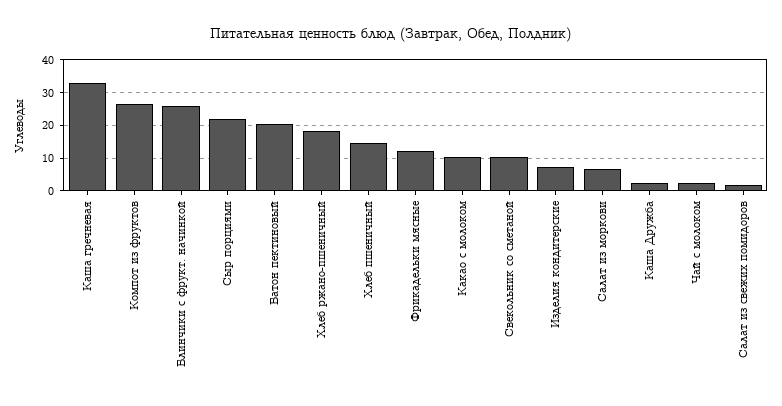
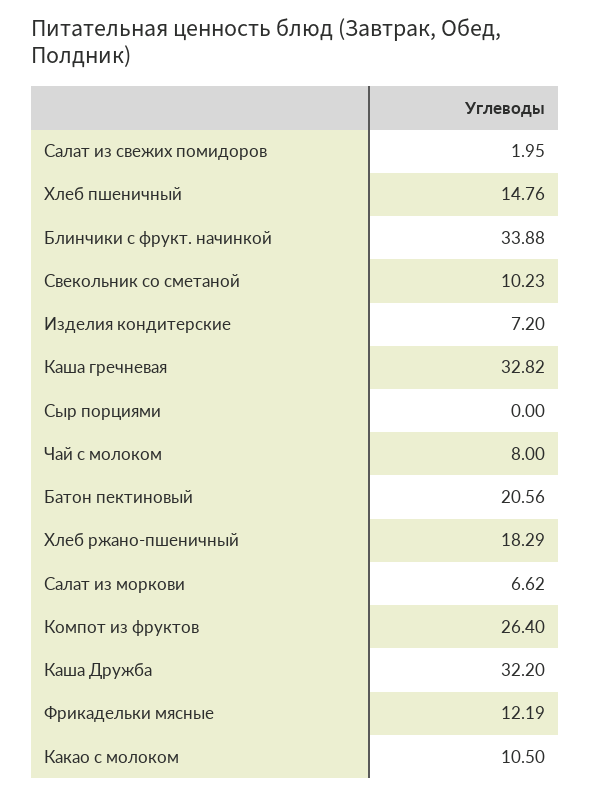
Блинчики с фрукт. начинкой: 26 -> 33.88
Сыр порциями: 22 -> 0
Каша Дружба: 2 -> 32.2
Чай с молоком: 2 -> 8

